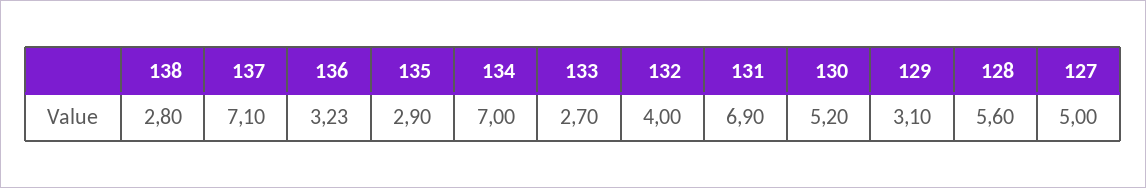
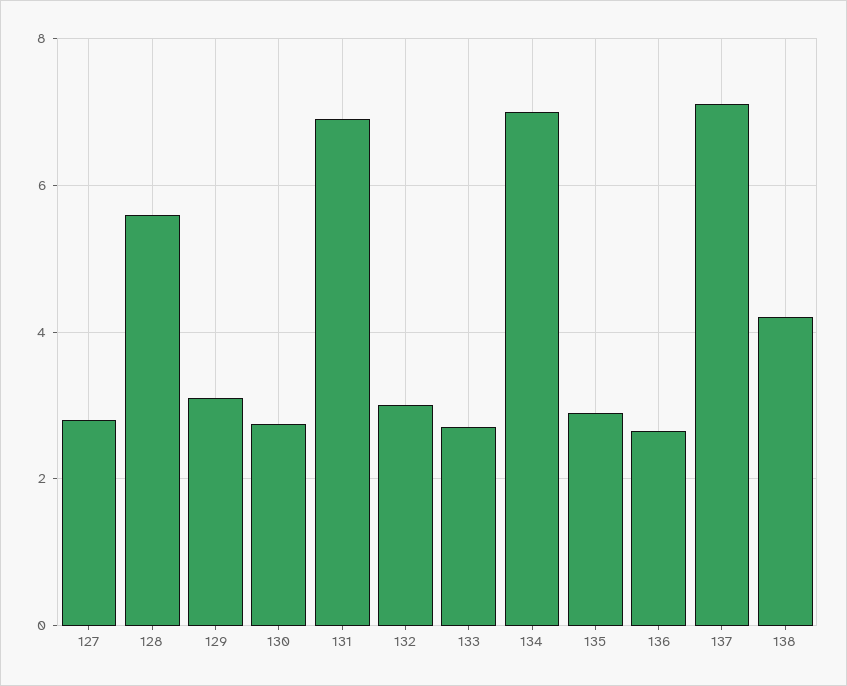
138: 2.8 -> 4.2
136: 3.23 -> 2.6
132: 4 -> 3
130: 5.2 -> 2.8
127: 5 -> 2.8

